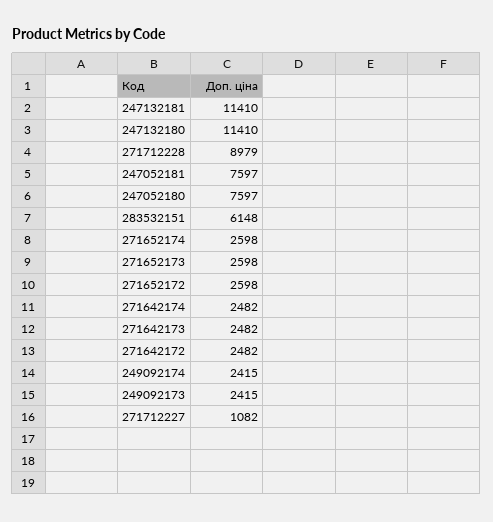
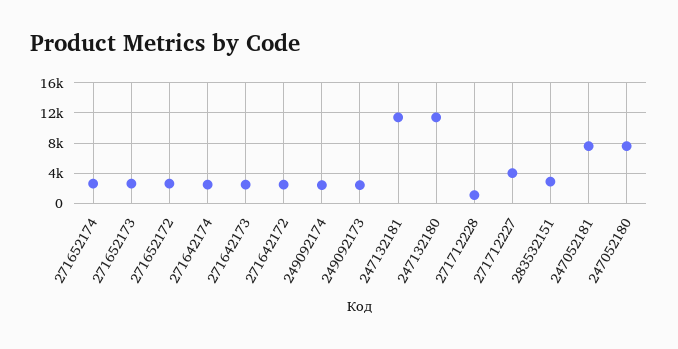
271712228: 8979 -> 1000
283532151: 6148 -> 3000
271712227: 1082 -> 4000

